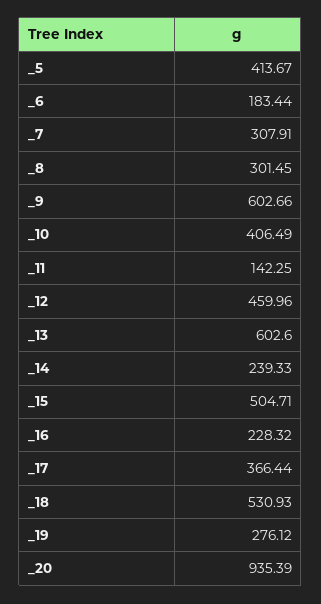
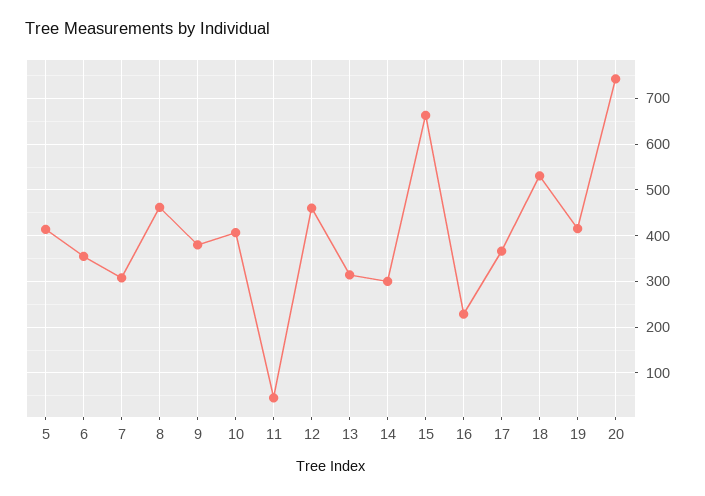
_6: 183.44 -> 360
_8: 301.45 -> 460
_9: 602.66 -> 380
_11: 142.25 -> 40
_13: 602.6 -> 320
_14: 239.33 -> 300
_15: 504.71 -> 660
_19: 276.12 -> 420
_20: 935.39 -> 740

